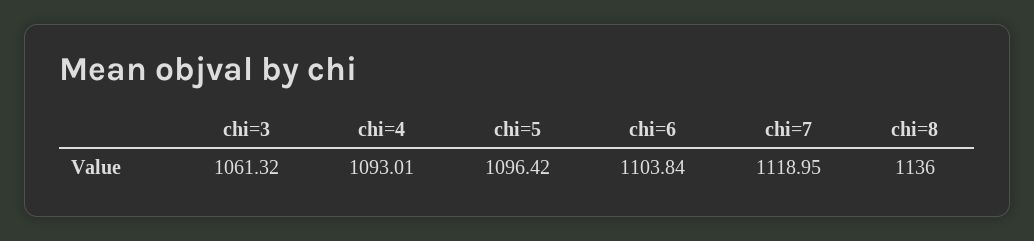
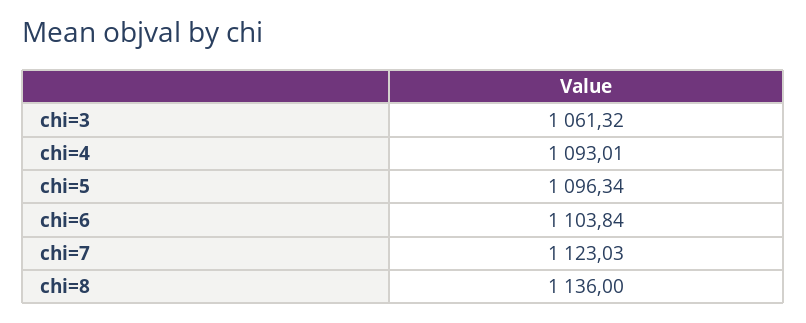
chi=5: 1096.42 -> 1096.34
chi=7: 1118.95 -> 1123.03

